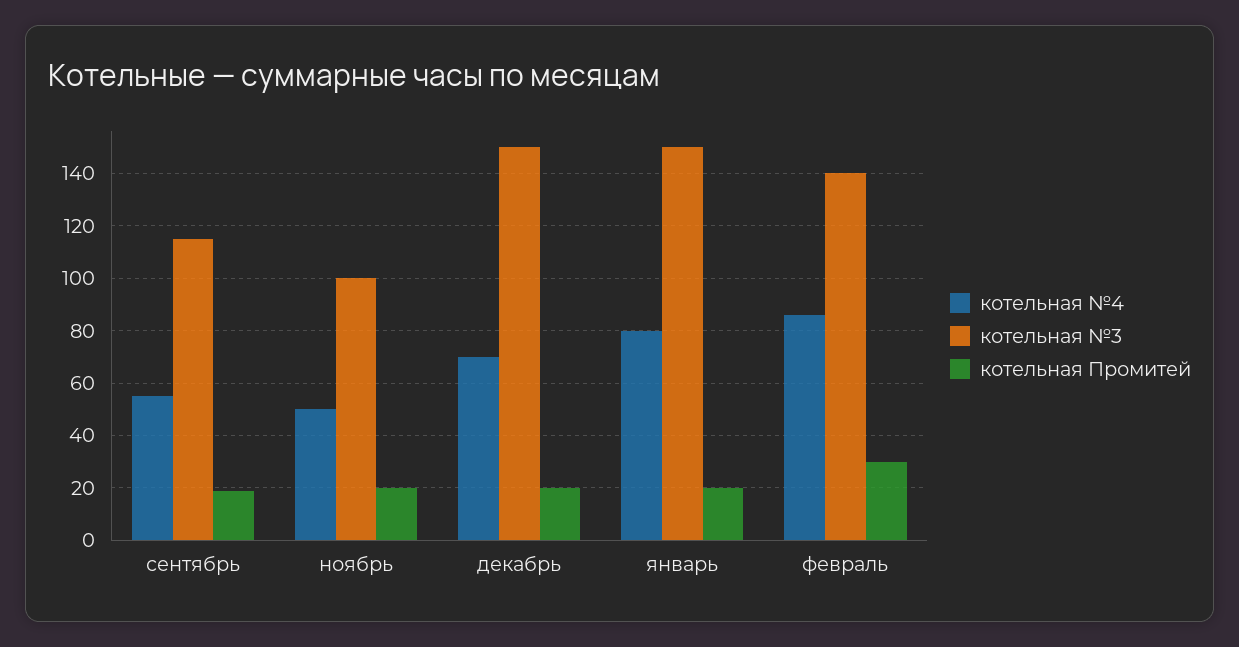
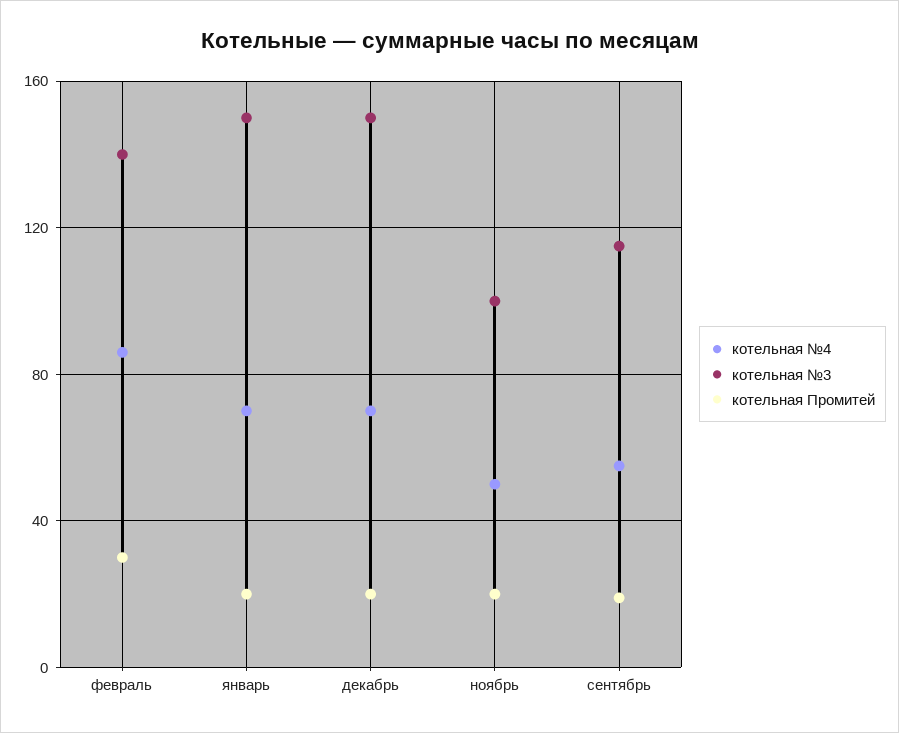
котельная №4, январь: 80 -> 70

